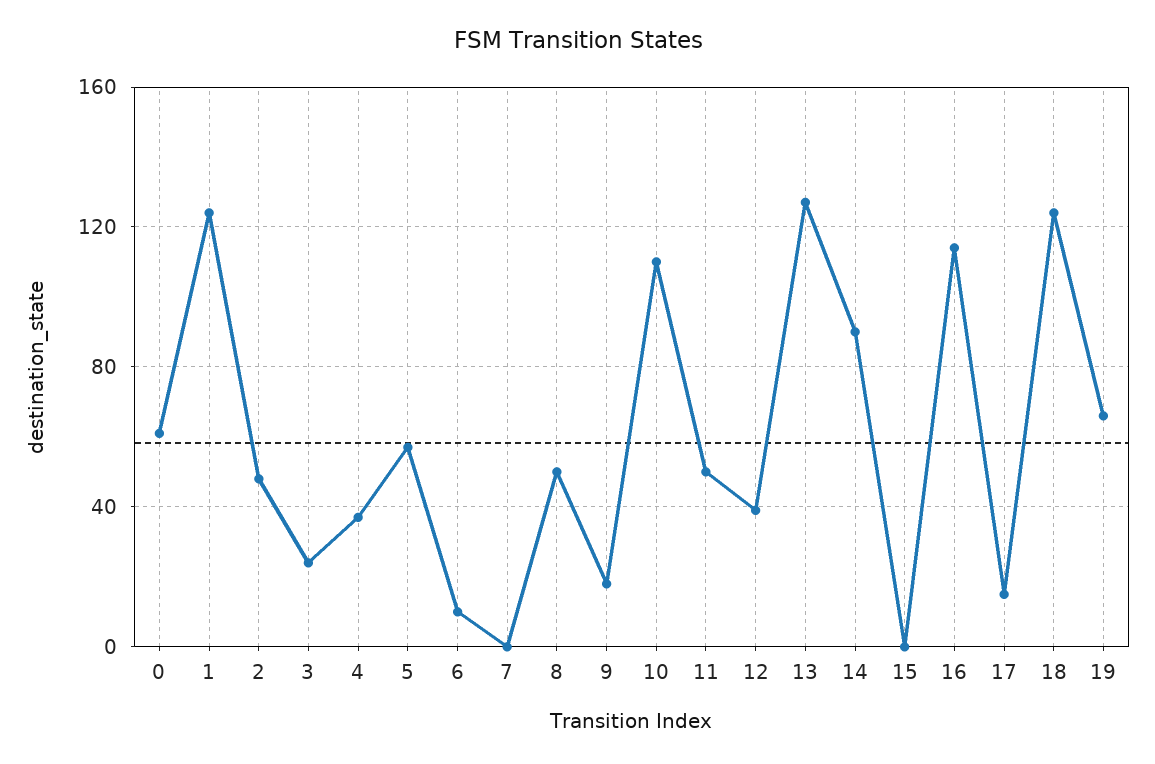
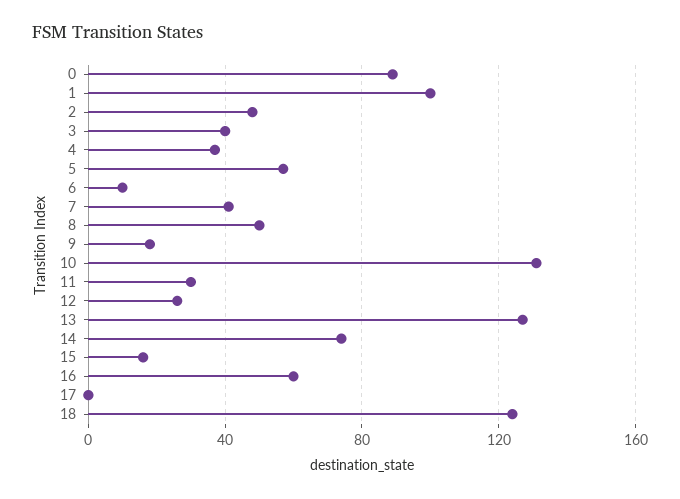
0: 60 -> 90
1: 125 -> 100
3: 25 -> 40
7: 0 -> 40
10: 110 -> 130
11: 50 -> 30
12: 40 -> 25
14: 90 -> 75
15: 0 -> 15
16: 115 -> 60
17: 15 -> 0
19: 65 -> none

